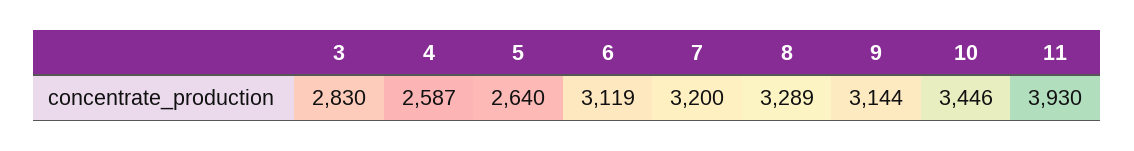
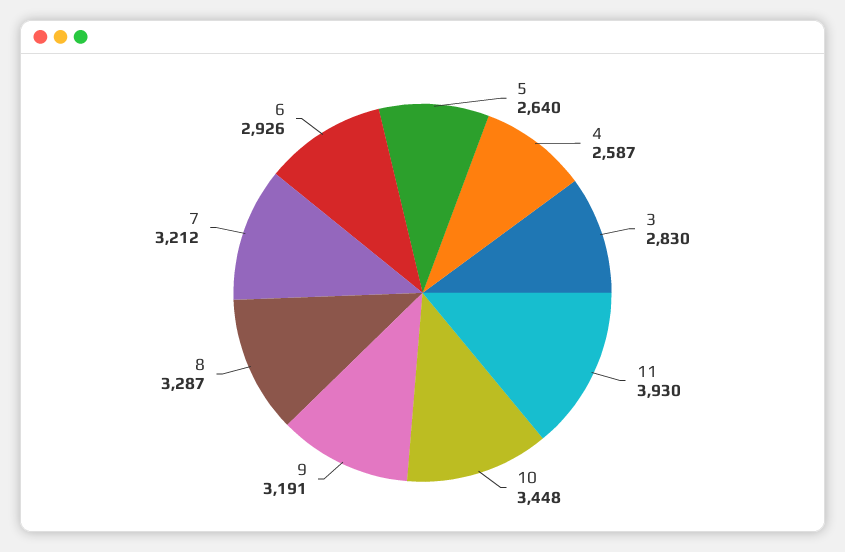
6: 3119 -> 2926
7: 3200 -> 3212
8: 3289 -> 3287
9: 3144 -> 3191
10: 3446 -> 3448

